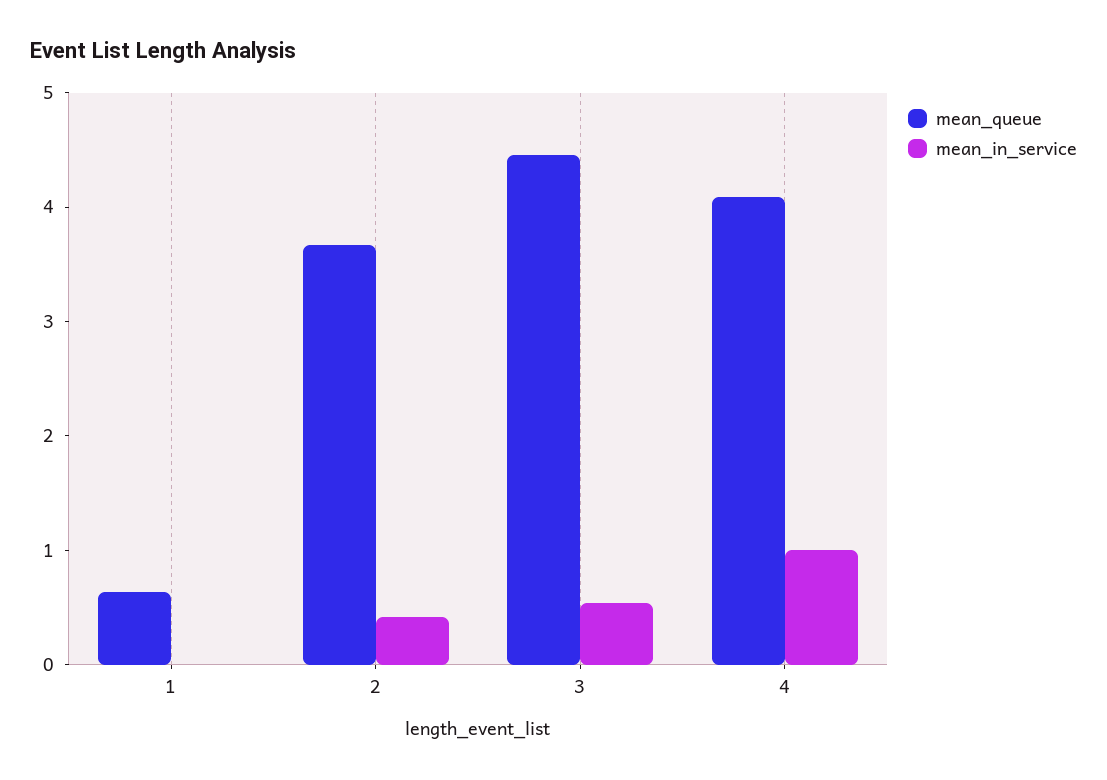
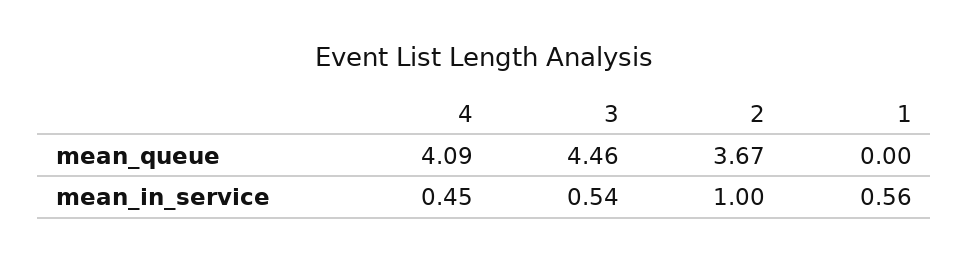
mean_queue, 1: 0.6 -> 0
mean_in_service, 1: 0 -> 0.56
mean_in_service, 2: 0.4 -> 1
mean_in_service, 4: 1 -> 0.45

